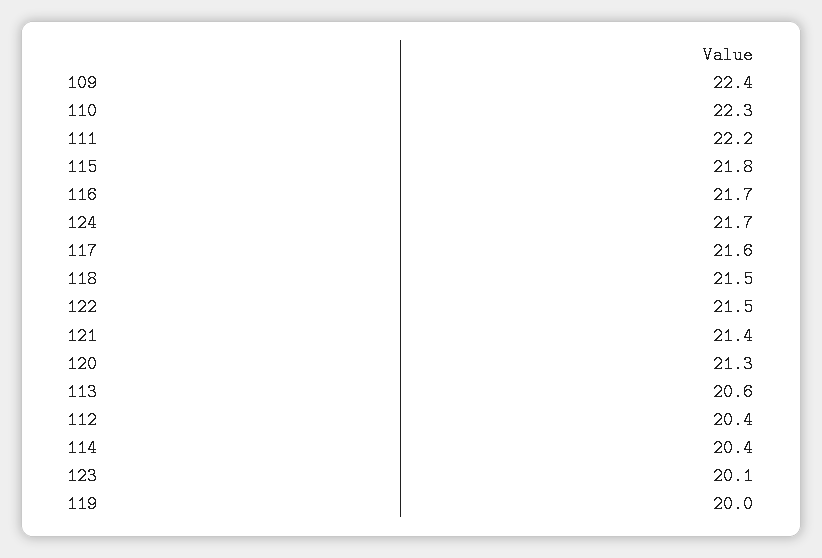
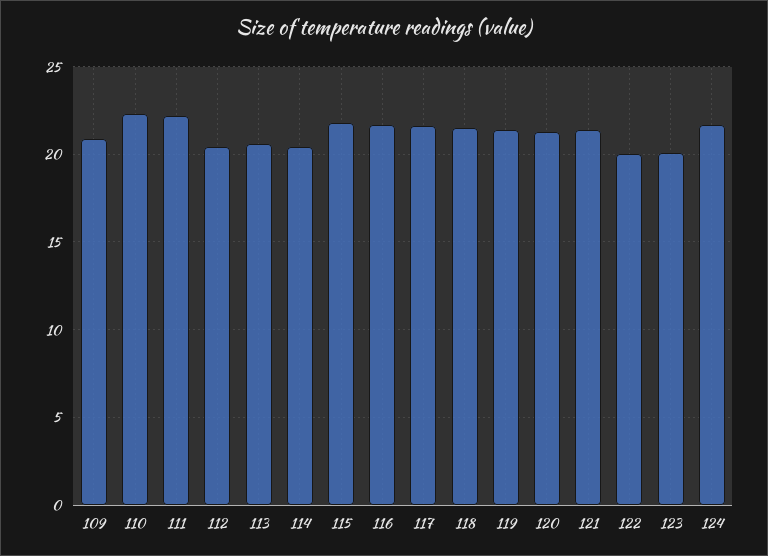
109: 22.4 -> 21
122: 21.5 -> 20
119: 20 -> 21.5

